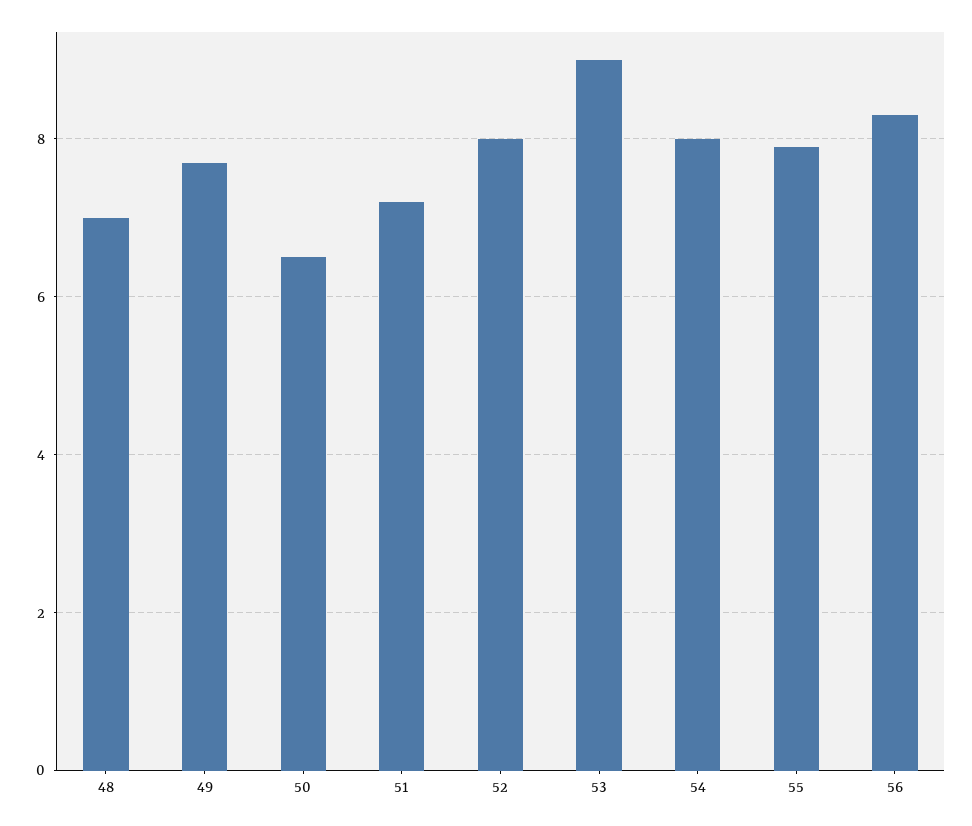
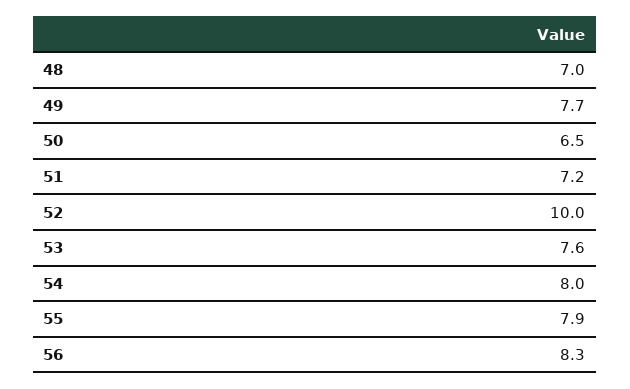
52: 8 -> 10
53: 9 -> 7.6

